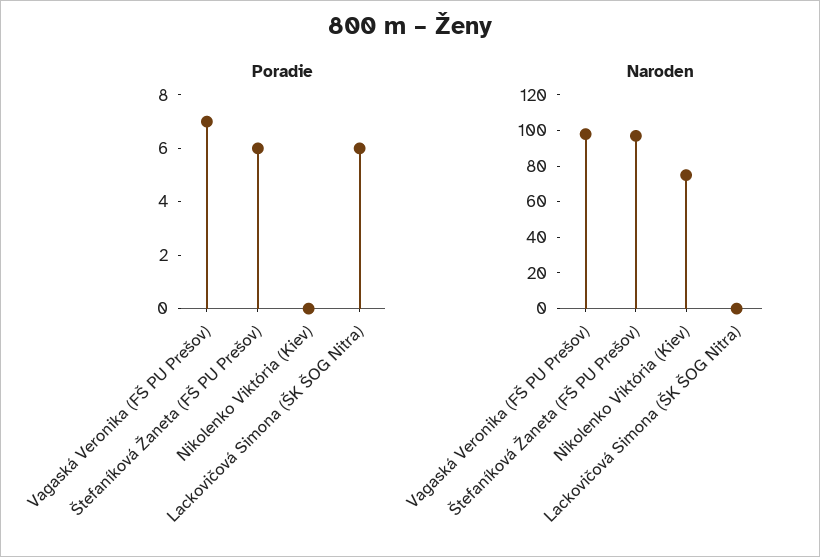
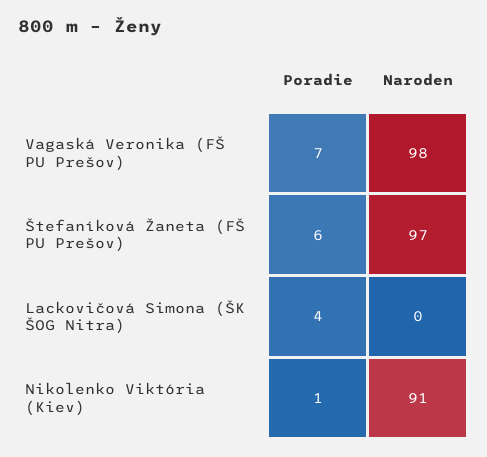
Poradie, Nikolenko Viktória (Kiev): 0 -> 1
Poradie, Lackovičová Simona (ŠK ŠOG Nitra): 6 -> 4
Naroden, Nikolenko Viktória (Kiev): 75 -> 91

